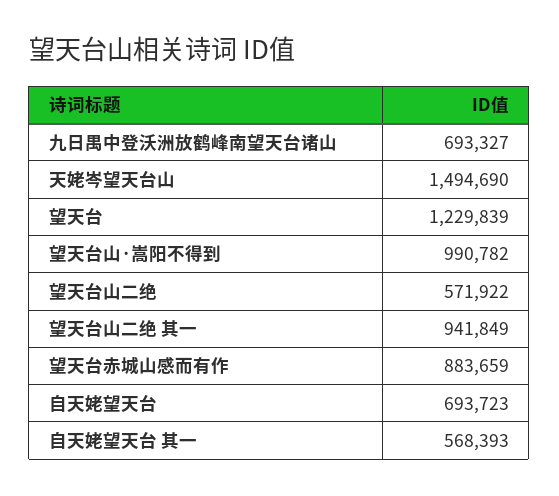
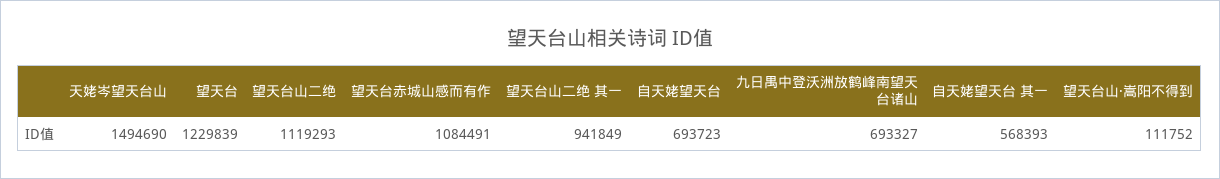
望天台山·嵩阳不得到: 990782 -> 111752
望天台山二绝: 571922 -> 1119293
望天台赤城山感而有作: 883659 -> 1084491

